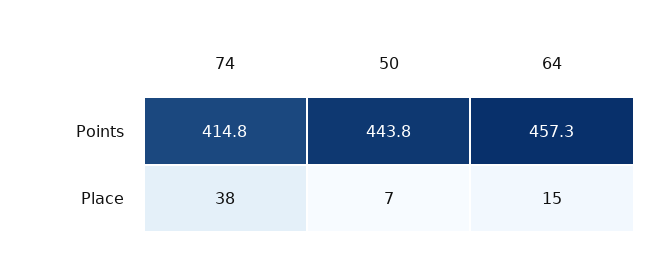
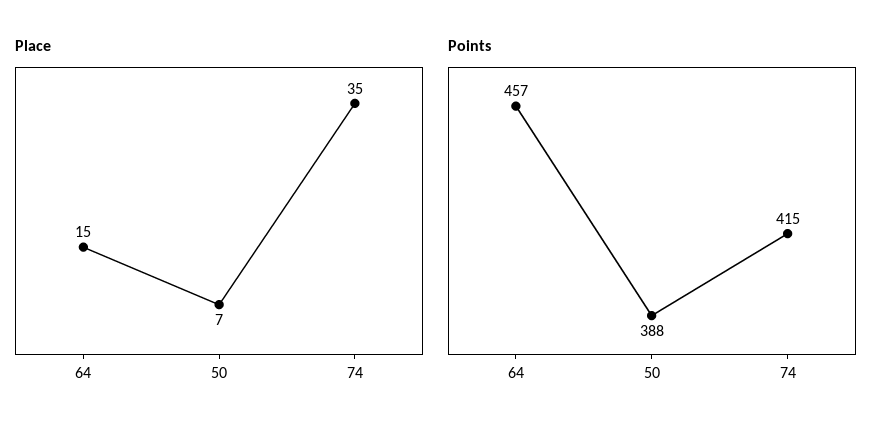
Points, 50: 443.8 -> 388
Place, 74: 38 -> 35

